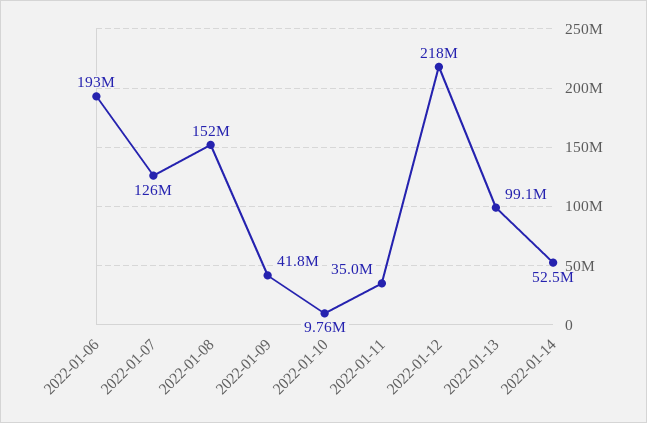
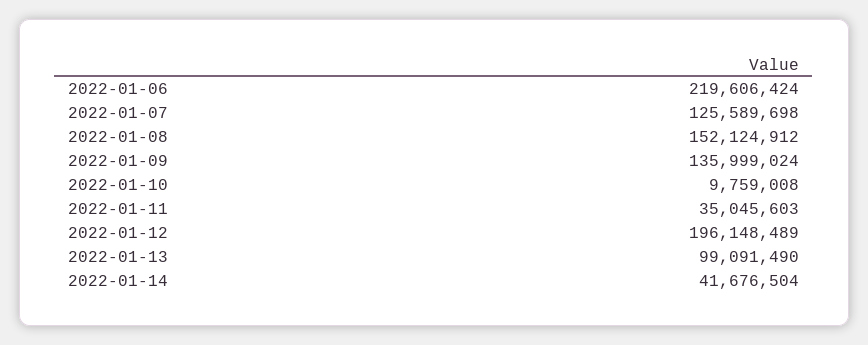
2022-01-06: 193000000 -> 219606424
2022-01-09: 41800000 -> 135999024
2022-01-12: 218000000 -> 196148489
2022-01-14: 52500000 -> 41676504

